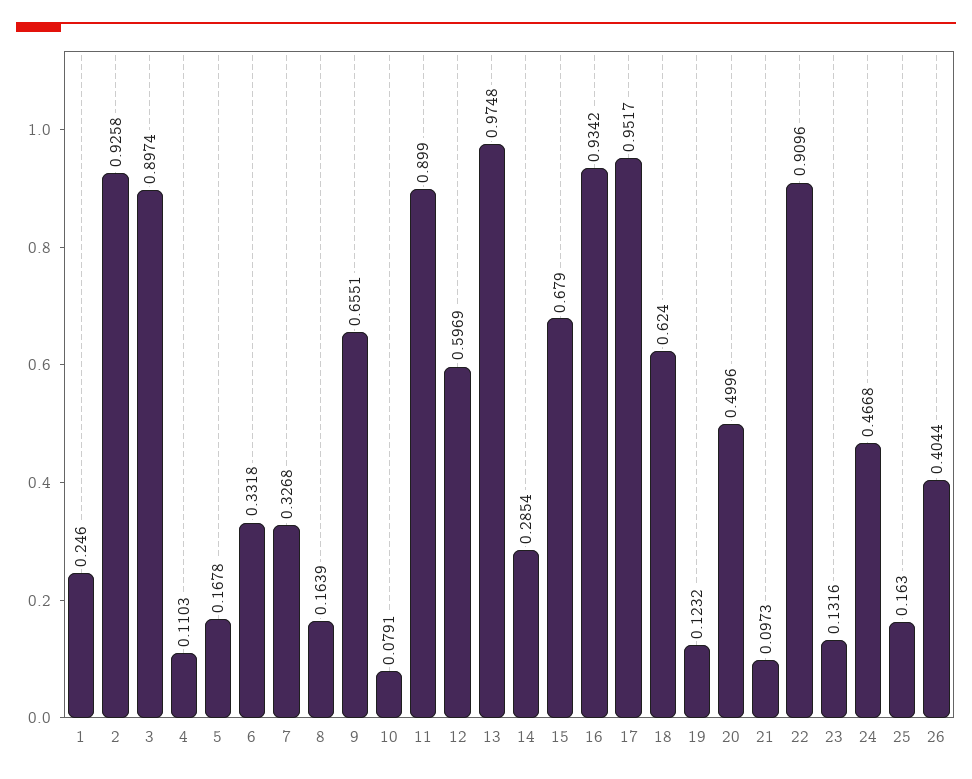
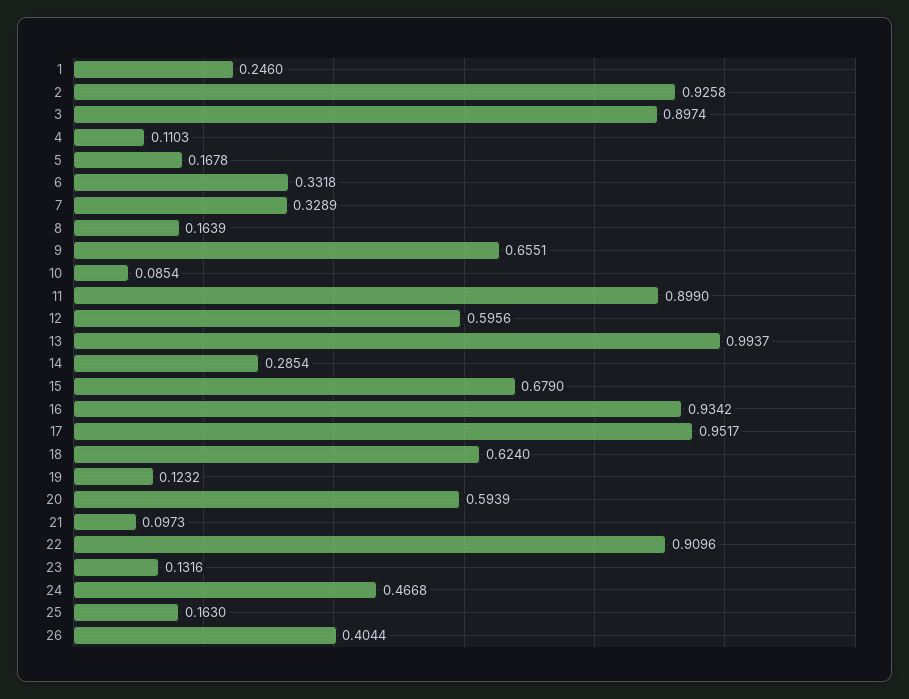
7: 0.3268 -> 0.3289
10: 0.0791 -> 0.0854
12: 0.5969 -> 0.5956
13: 0.9748 -> 0.9937
20: 0.4996 -> 0.5939

